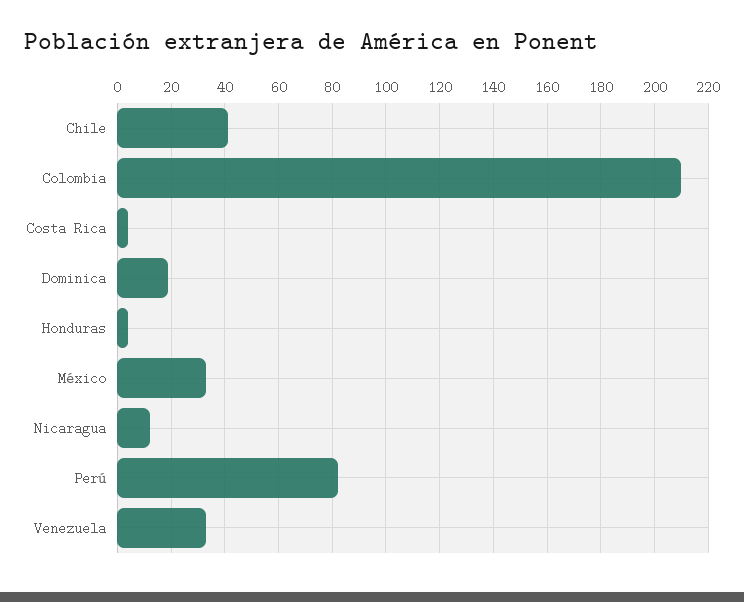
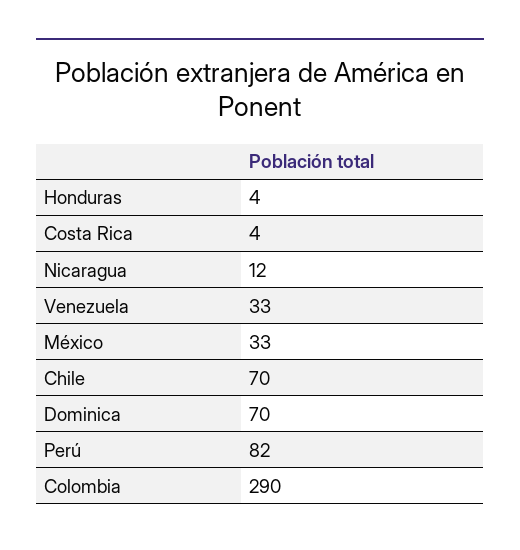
Chile: 40 -> 70
Colombia: 210 -> 290
Dominica: 20 -> 70

